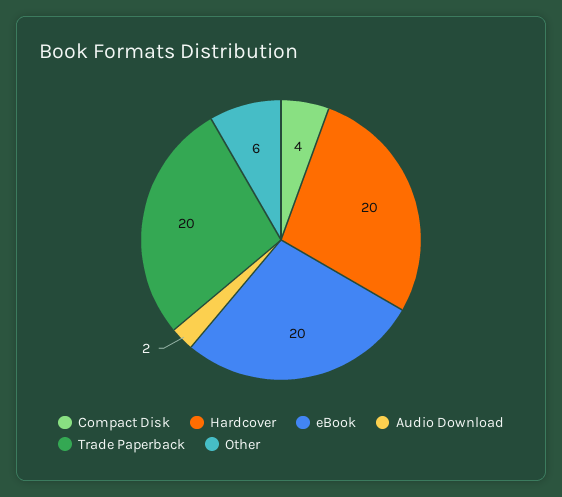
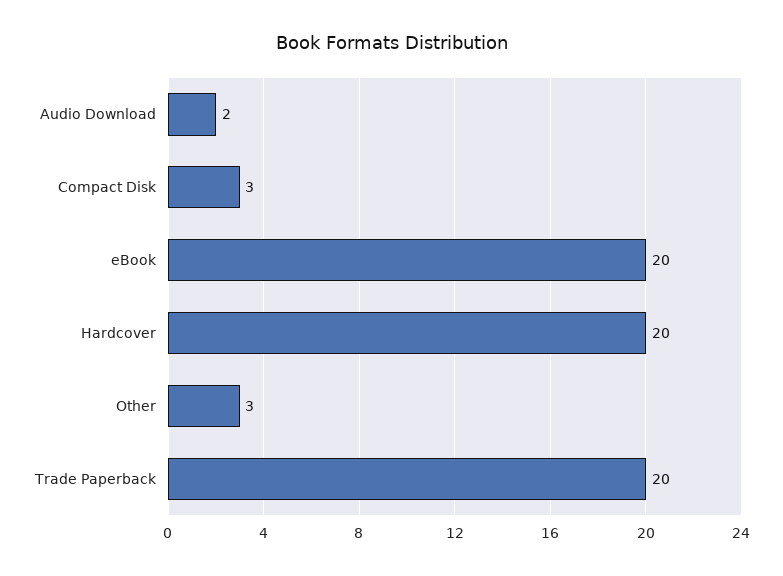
Compact Disk: 4 -> 3
Other: 6 -> 3

